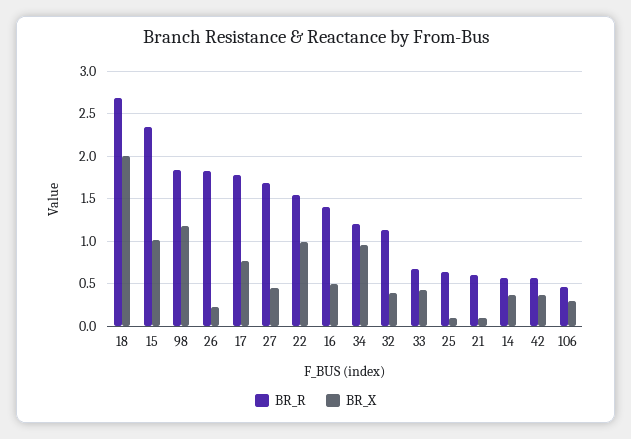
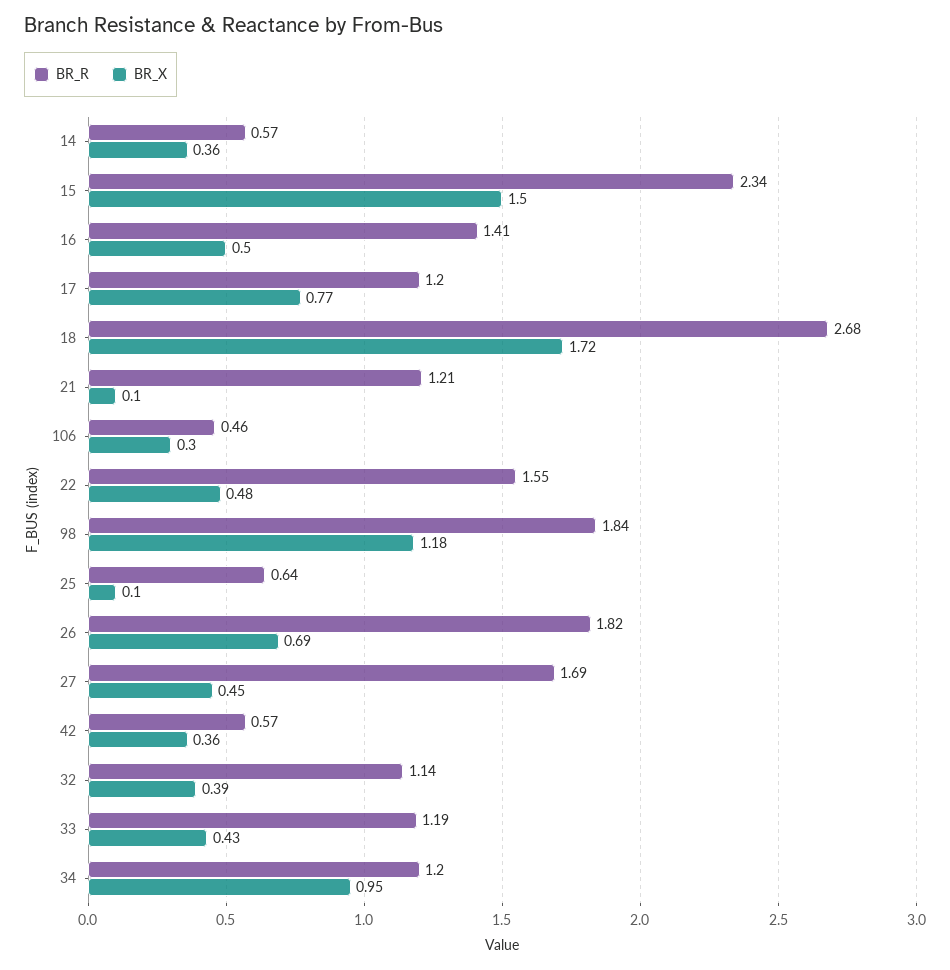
BR_X, 18: 2 -> 1.72
BR_X, 15: 1 -> 1.5
BR_X, 26: 0.2 -> 0.69
BR_R, 17: 1.8 -> 1.2
BR_X, 22: 1 -> 0.48
BR_R, 33: 0.7 -> 1.19
BR_R, 21: 0.6 -> 1.21

